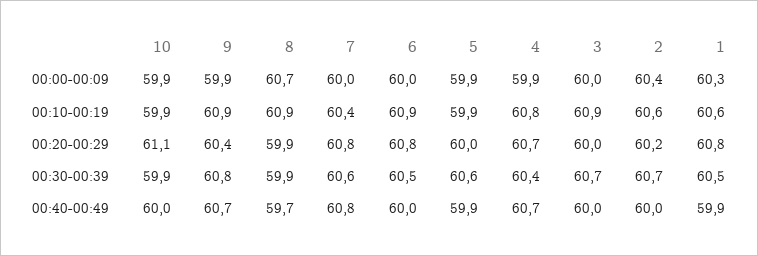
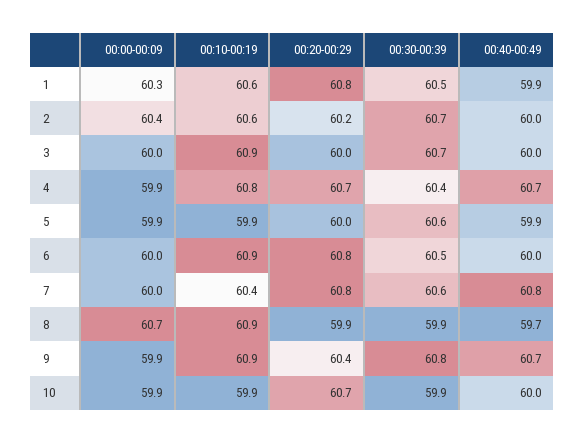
10, 00:20-00:29: 61.1 -> 60.7

